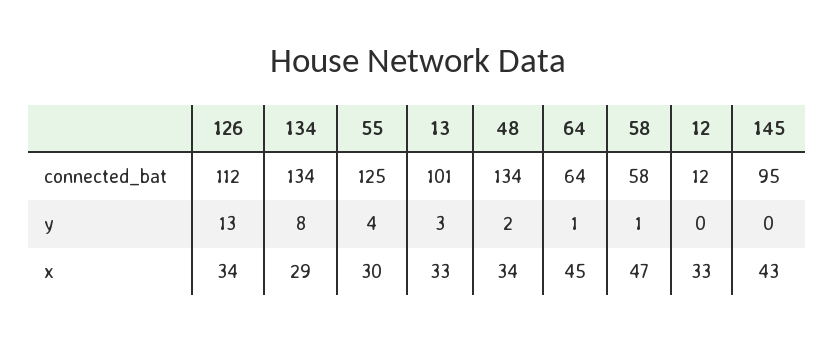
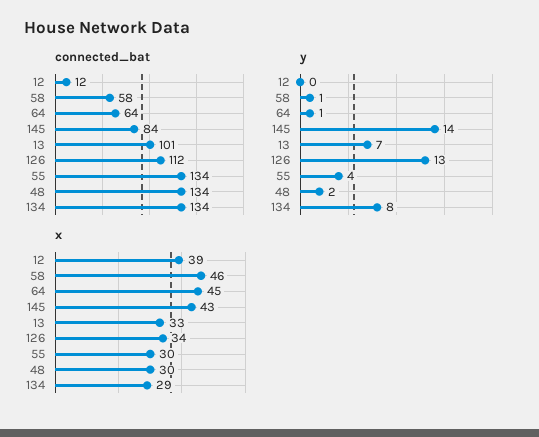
connected_bat, 55: 125 -> 134
connected_bat, 145: 95 -> 84
y, 13: 3 -> 7
y, 145: 0 -> 14
x, 48: 34 -> 30
x, 58: 47 -> 46
x, 12: 33 -> 39

